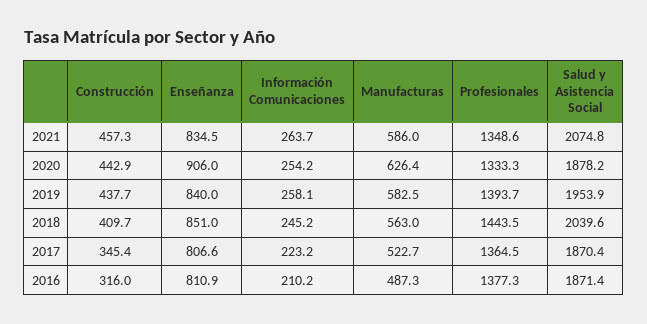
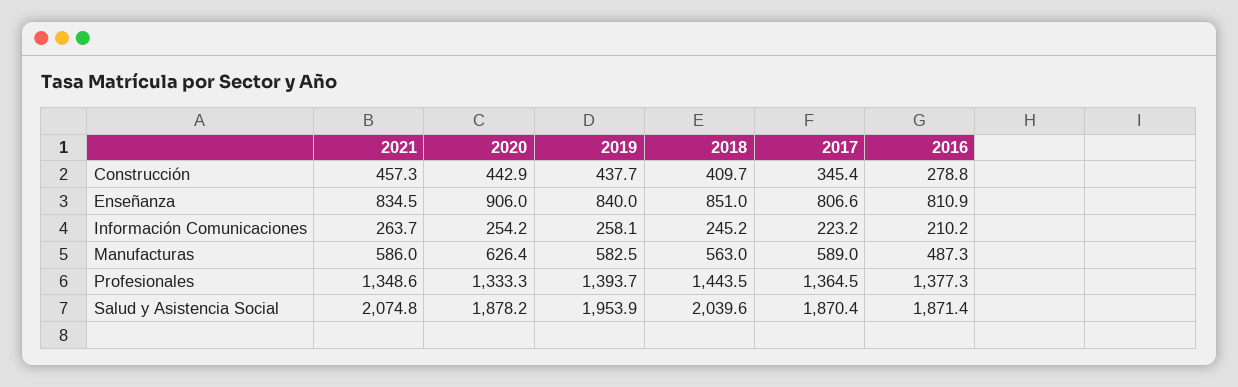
Manufacturas, 2017: 522.7 -> 589
Construcción, 2016: 316 -> 278.8

